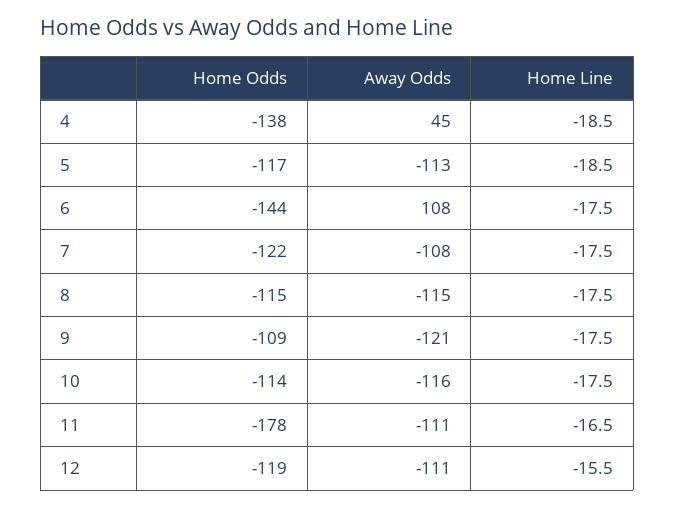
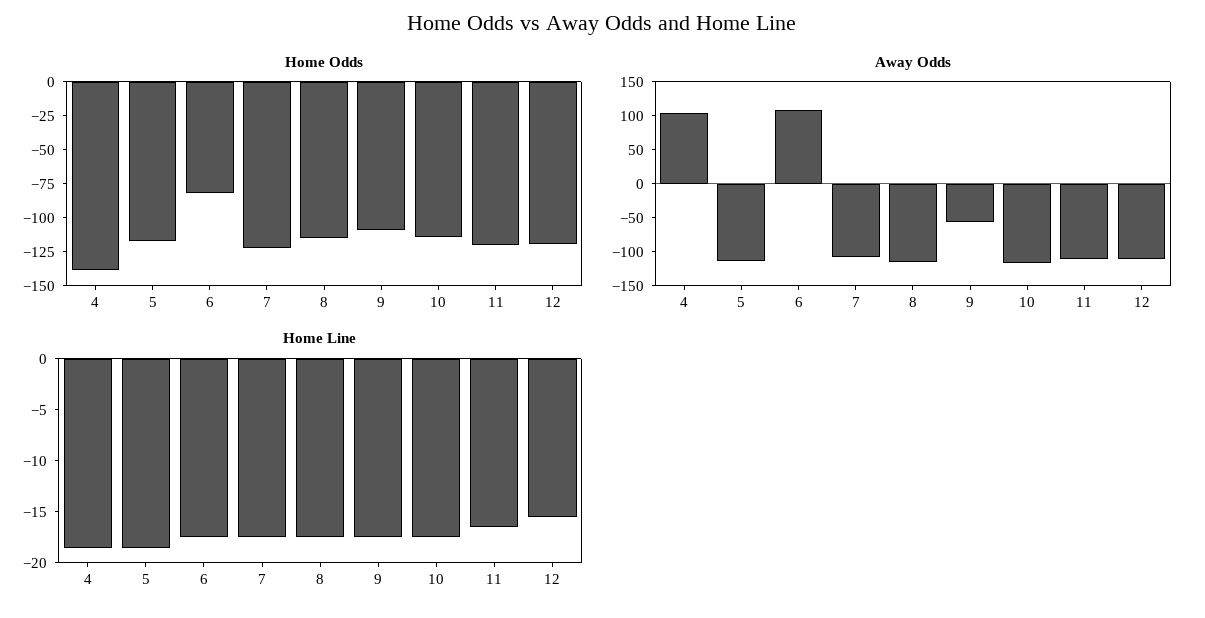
Away Odds, 4: 45 -> 100
Home Odds, 6: -144 -> -75
Away Odds, 9: -121 -> -50
Home Odds, 11: -178 -> -125

